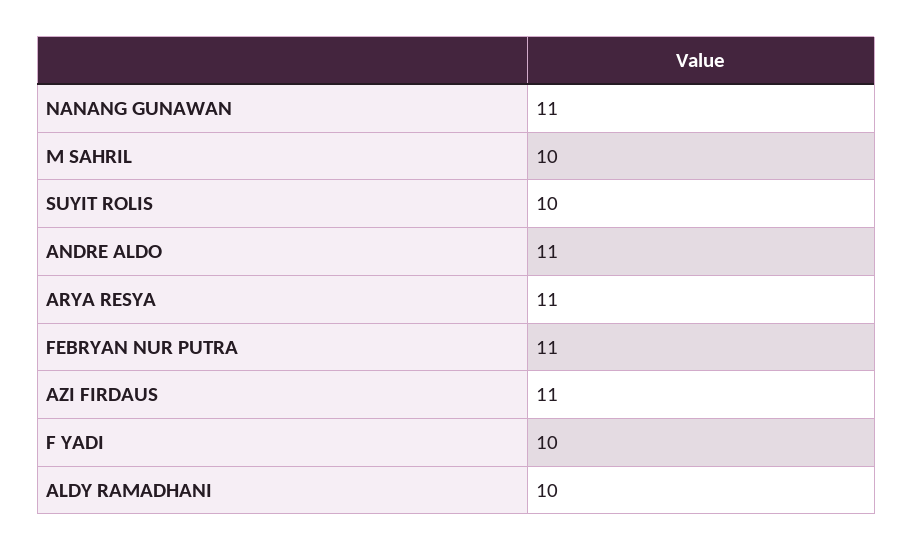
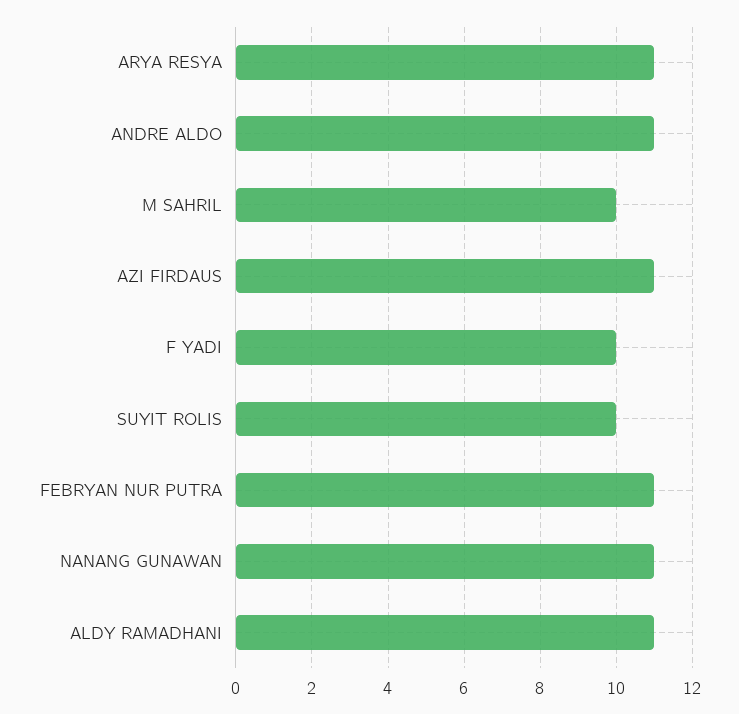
ALDY RAMADHANI: 10 -> 11

